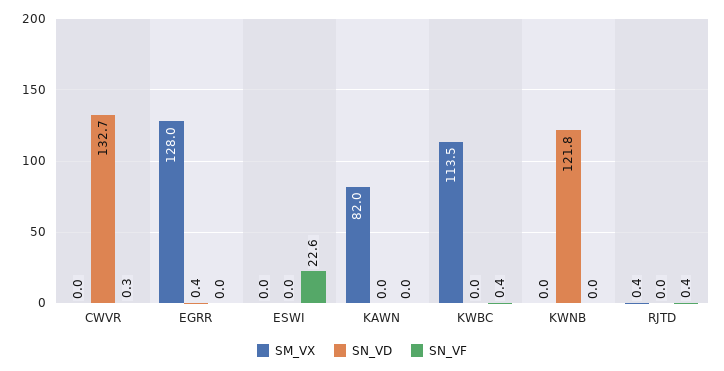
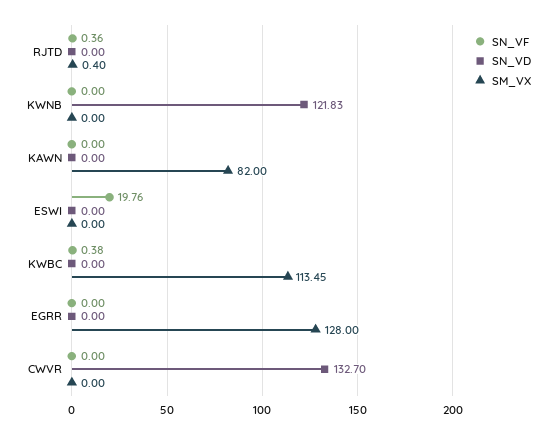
SN_VF, CWVR: 0.3 -> 0
SN_VD, EGRR: 0.4 -> 0
SN_VF, ESWI: 22.6 -> 19.76

